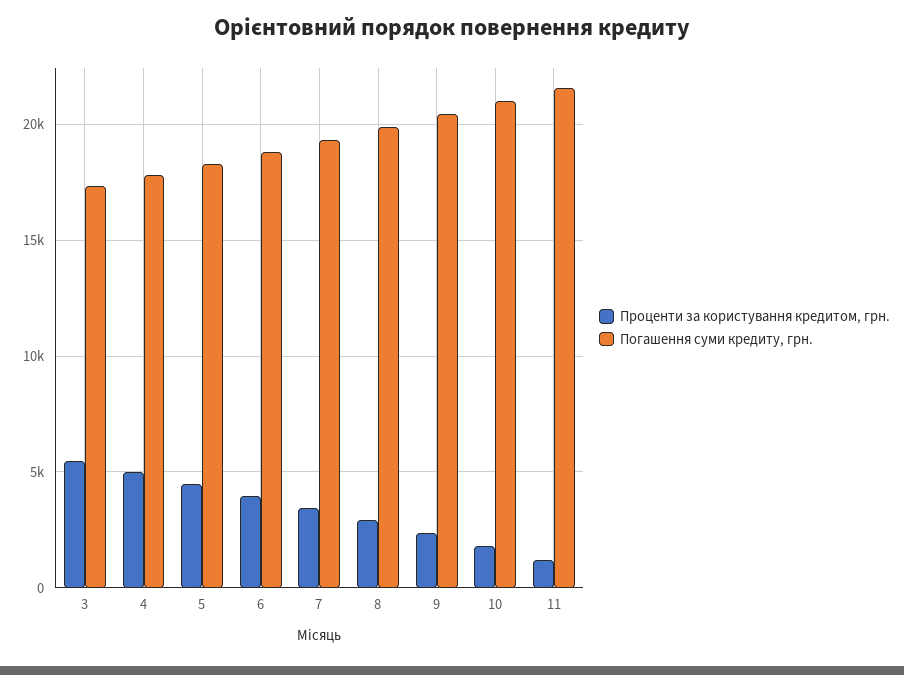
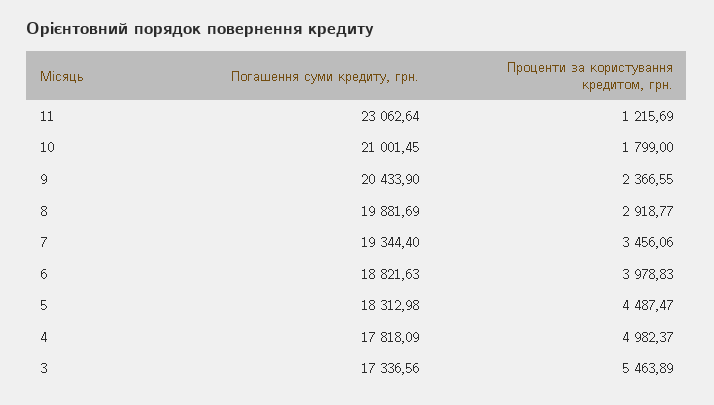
Погашення суми кредиту, грн., 11: 21500 -> 23062.64

